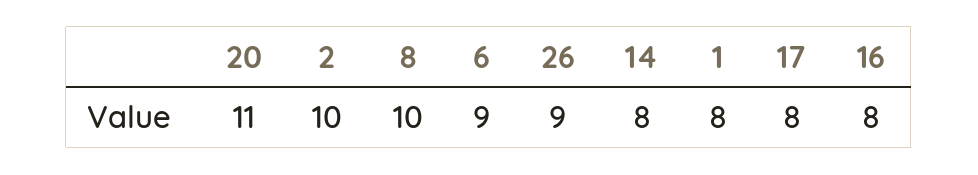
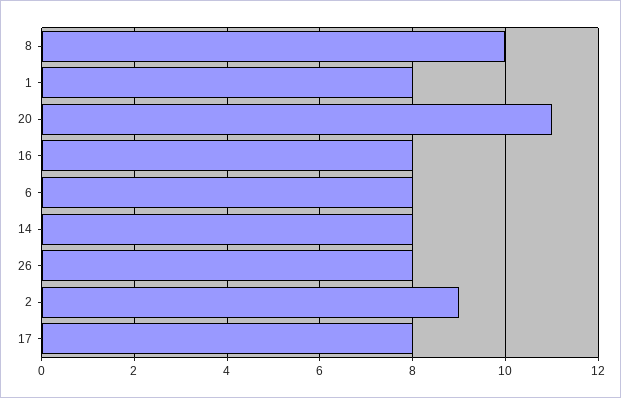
2: 10 -> 9
6: 9 -> 8
26: 9 -> 8

